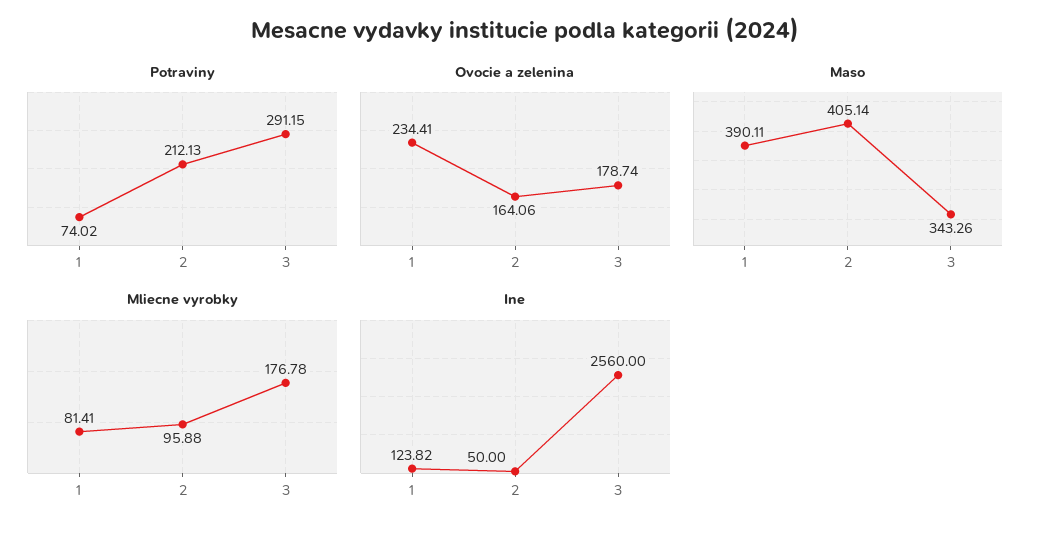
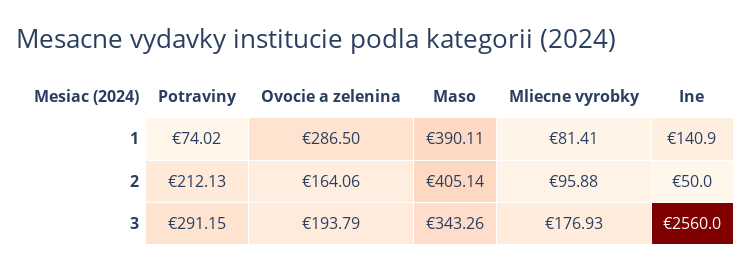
Ovocie a zelenina, 1: 234.41 -> 286.5
Ovocie a zelenina, 3: 178.74 -> 193.79
Mliecne vyrobky, 3: 176.78 -> 176.93
Ine, 1: 123.82 -> 140.9

